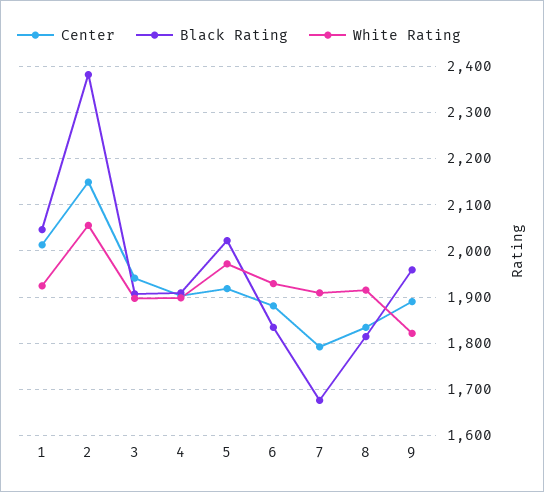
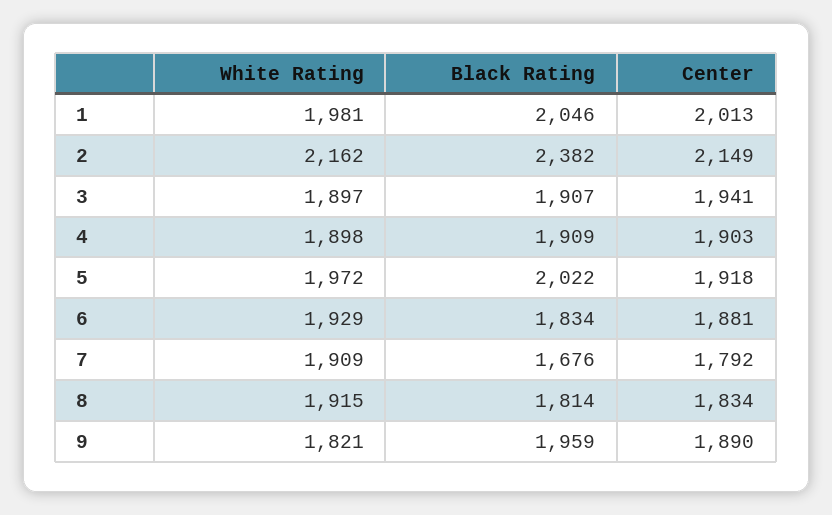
White Rating, 1: 1920 -> 1981
White Rating, 2: 2060 -> 2162

